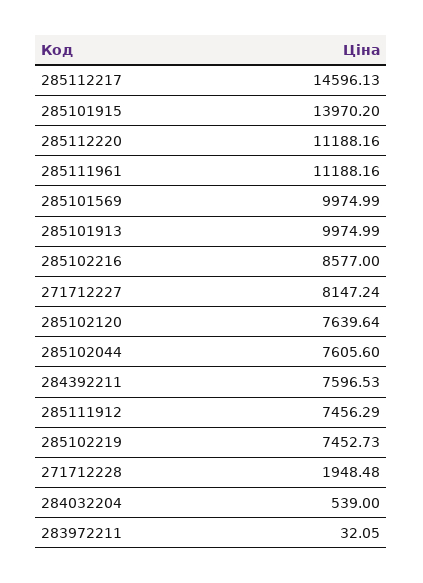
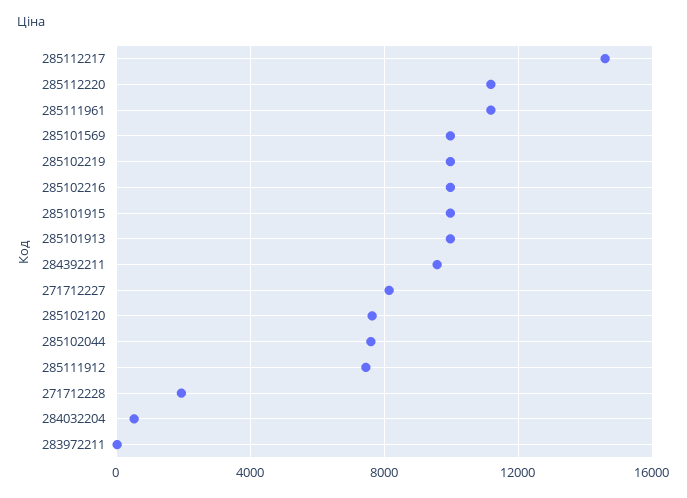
285101915: 13970.2 -> 10000
285102216: 8577 -> 10000
284392211: 7596.53 -> 9500
285102219: 7452.73 -> 10000

